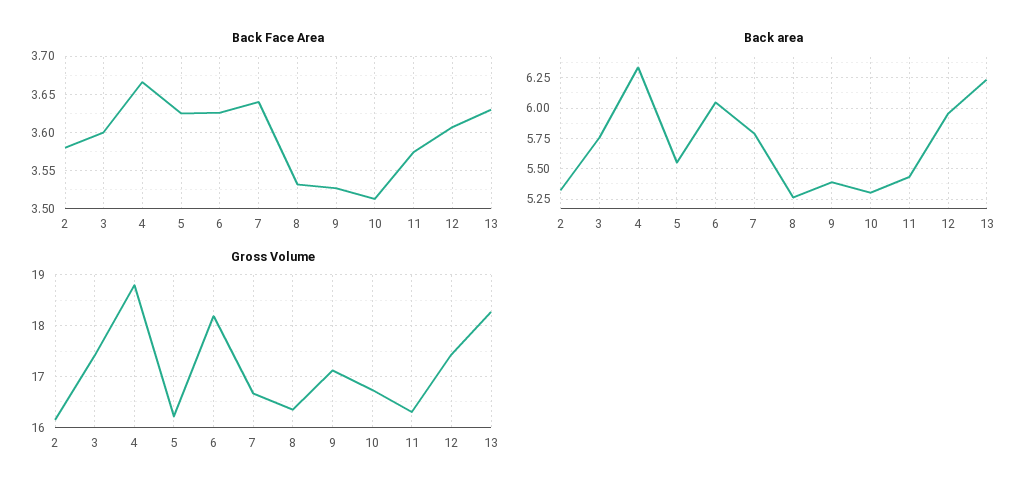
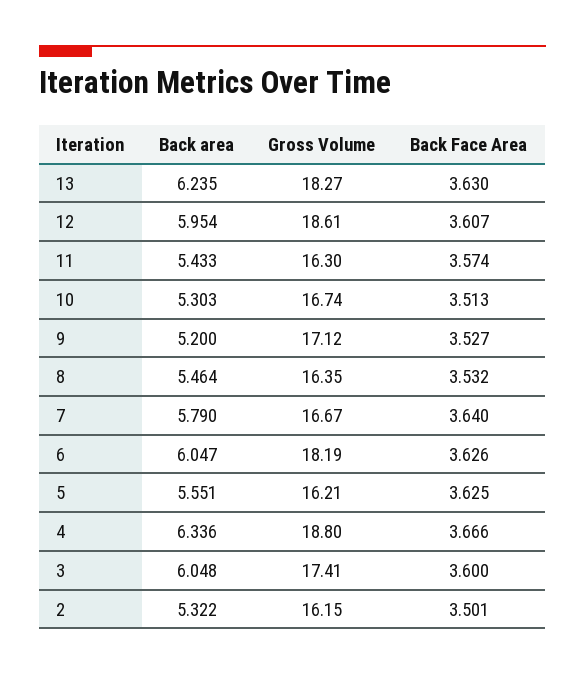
Back Face Area, 2: 3.58 -> 3.501
Back area, 3: 5.75 -> 6.048
Back area, 8: 5.25 -> 5.464
Back area, 9: 5.4 -> 5.2
Gross Volume, 12: 17.4 -> 18.61

